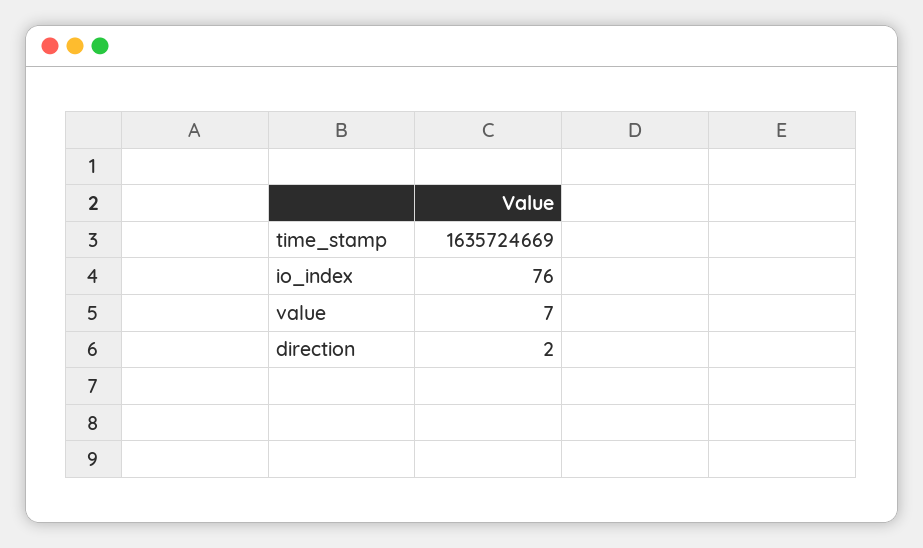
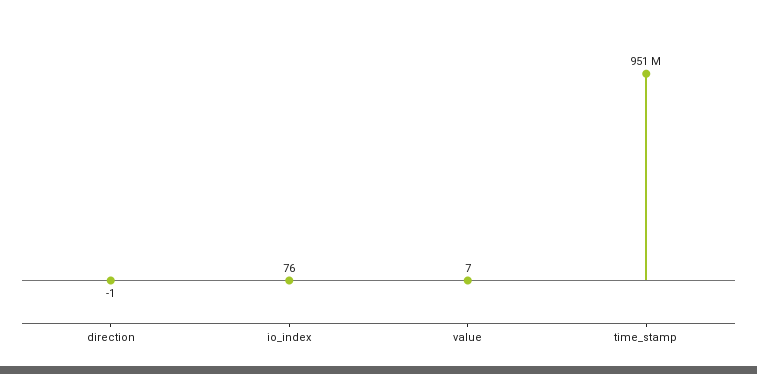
time_stamp: 1635724669 -> 951000000
direction: 2 -> -1

